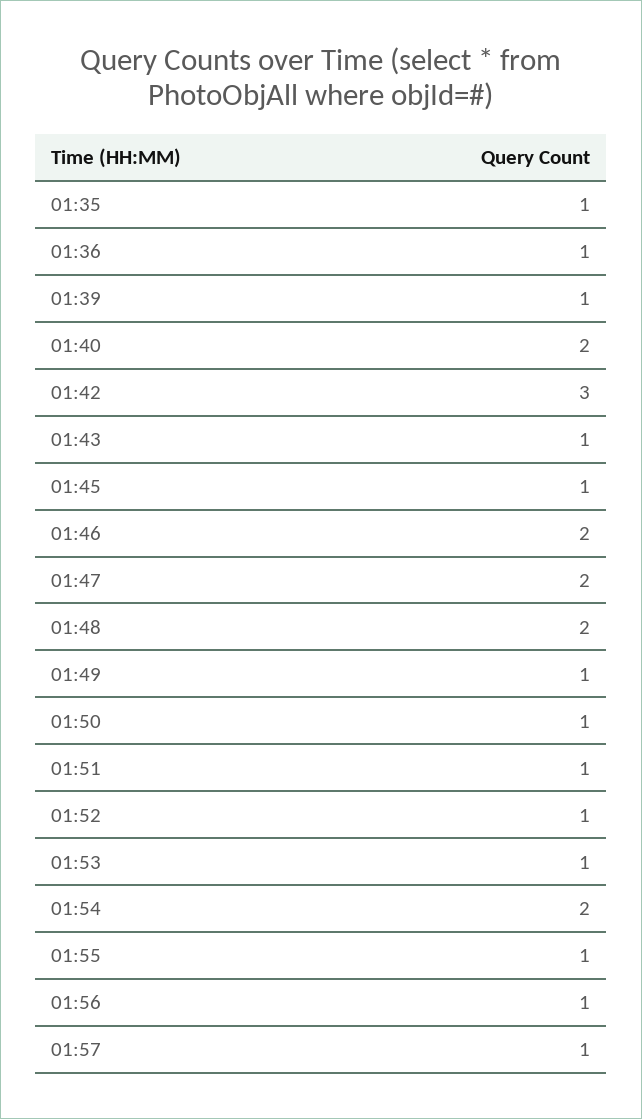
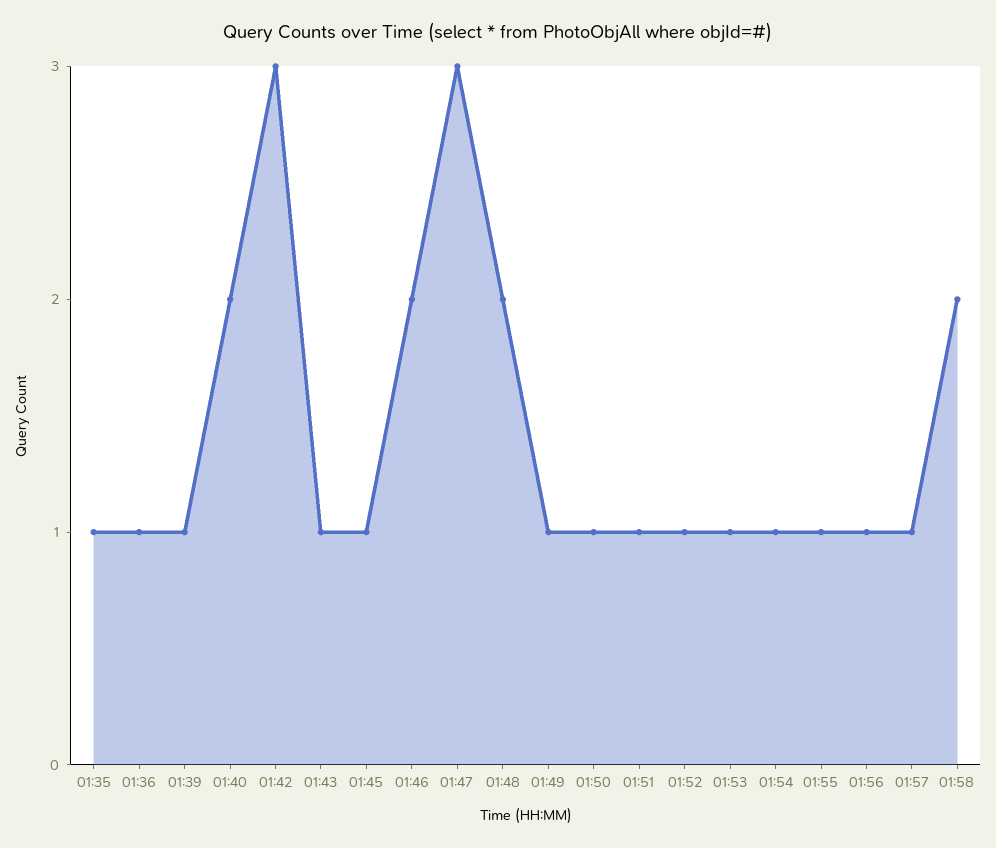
01:47: 2 -> 3
01:54: 2 -> 1
01:58: none -> 2

